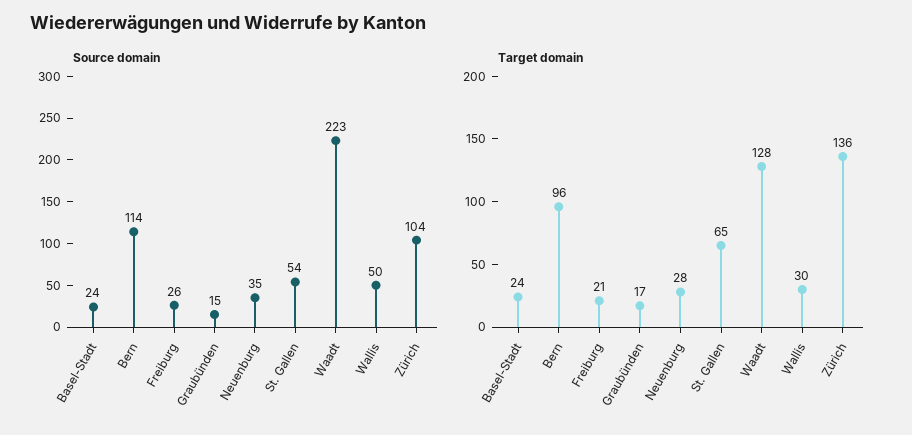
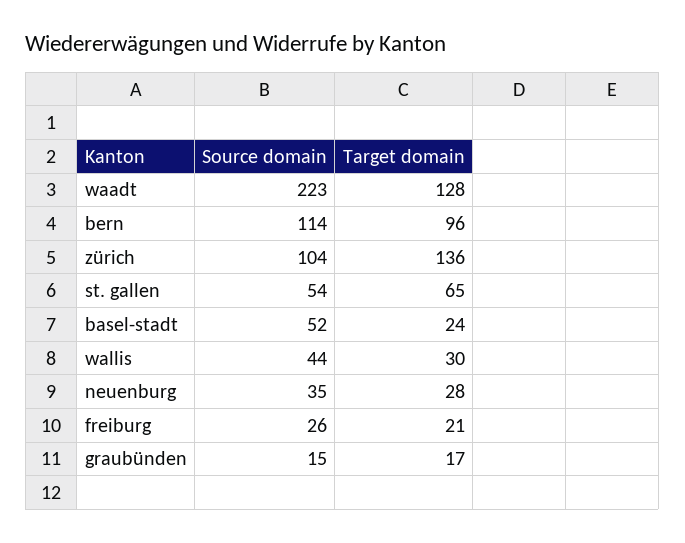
Source domain, Basel-Stadt: 24 -> 52
Source domain, Wallis: 50 -> 44

